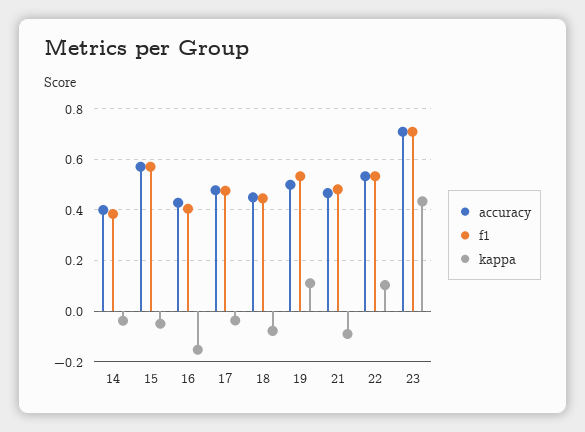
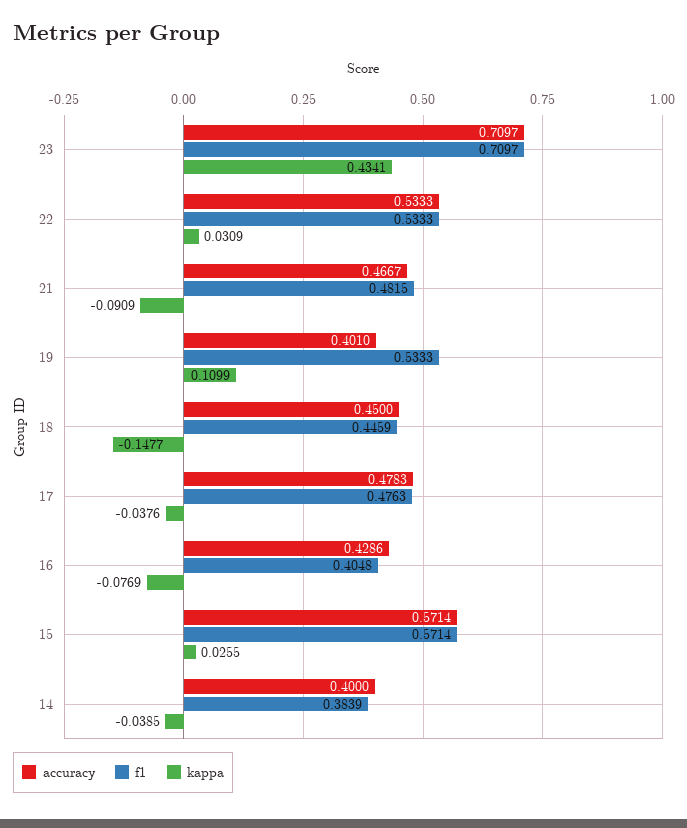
kappa, 15: -0.05 -> 0.0255
kappa, 16: -0.15 -> -0.0769
kappa, 18: -0.075 -> -0.1477
accuracy, 19: 0.5 -> 0.401
kappa, 22: 0.1 -> 0.0309

